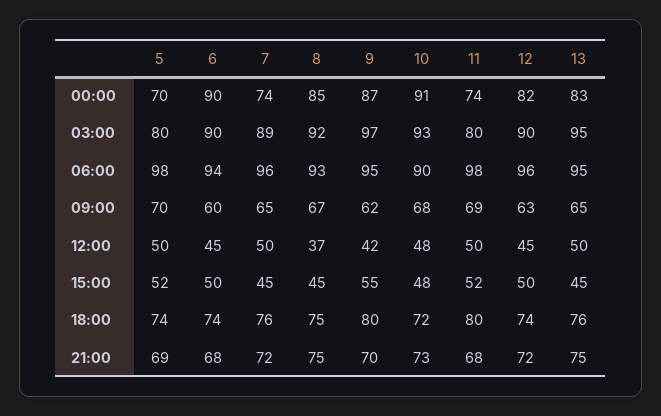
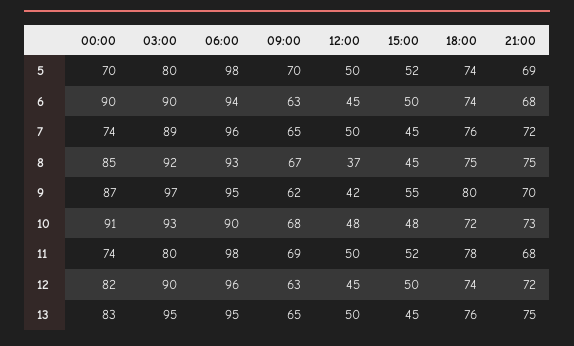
6, 09:00: 60 -> 63
11, 18:00: 80 -> 78

